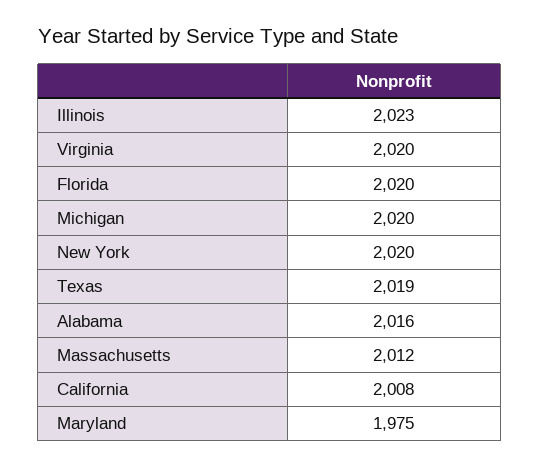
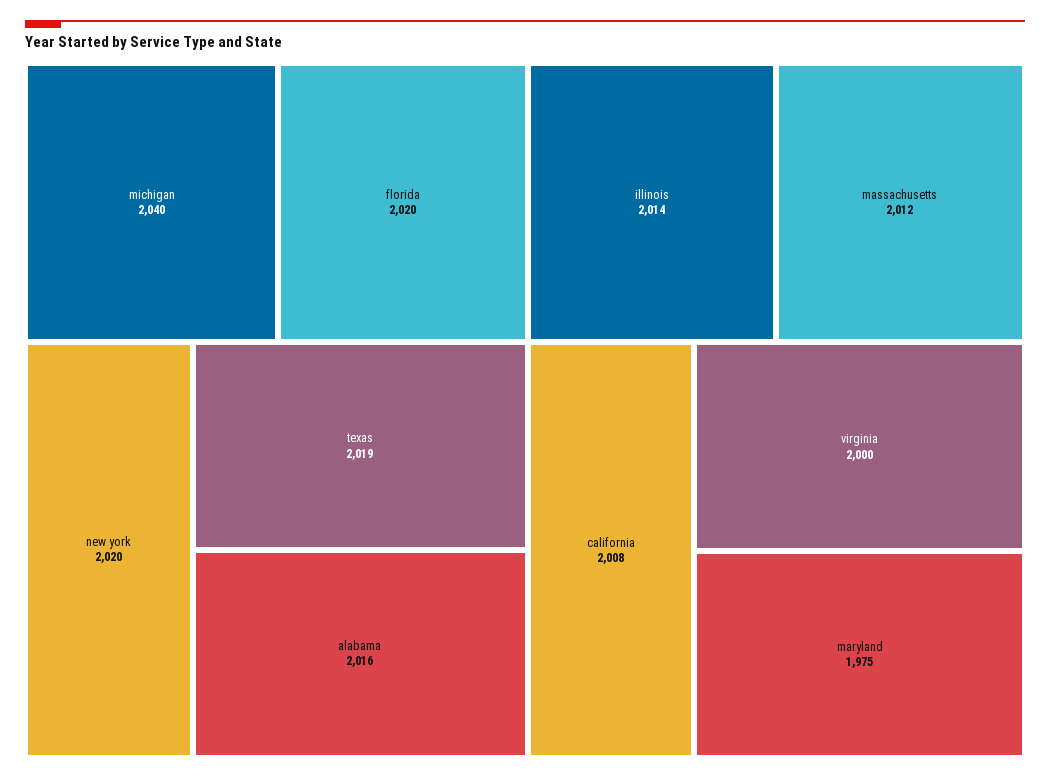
Illinois: 2023 -> 2014
Virginia: 2020 -> 2000
Michigan: 2020 -> 2040

